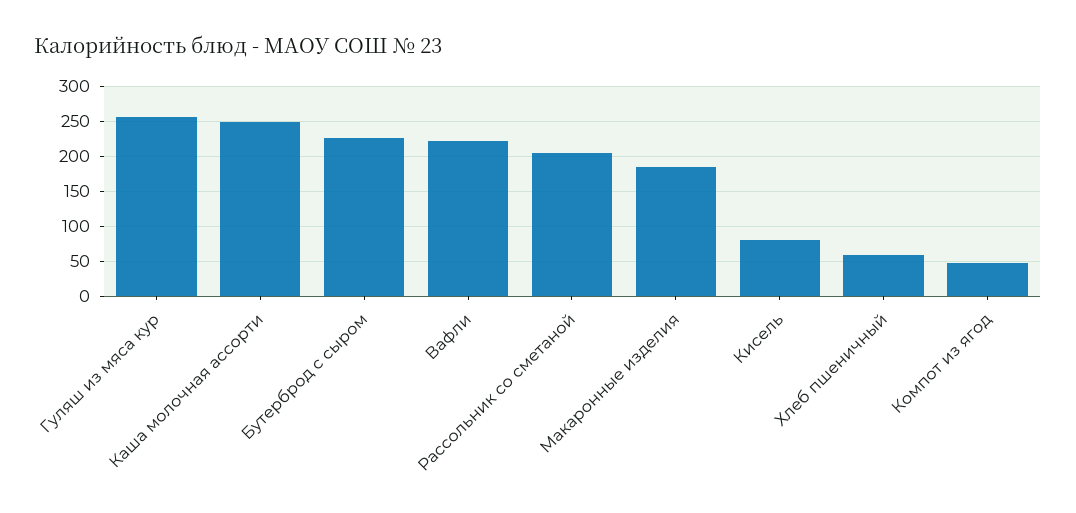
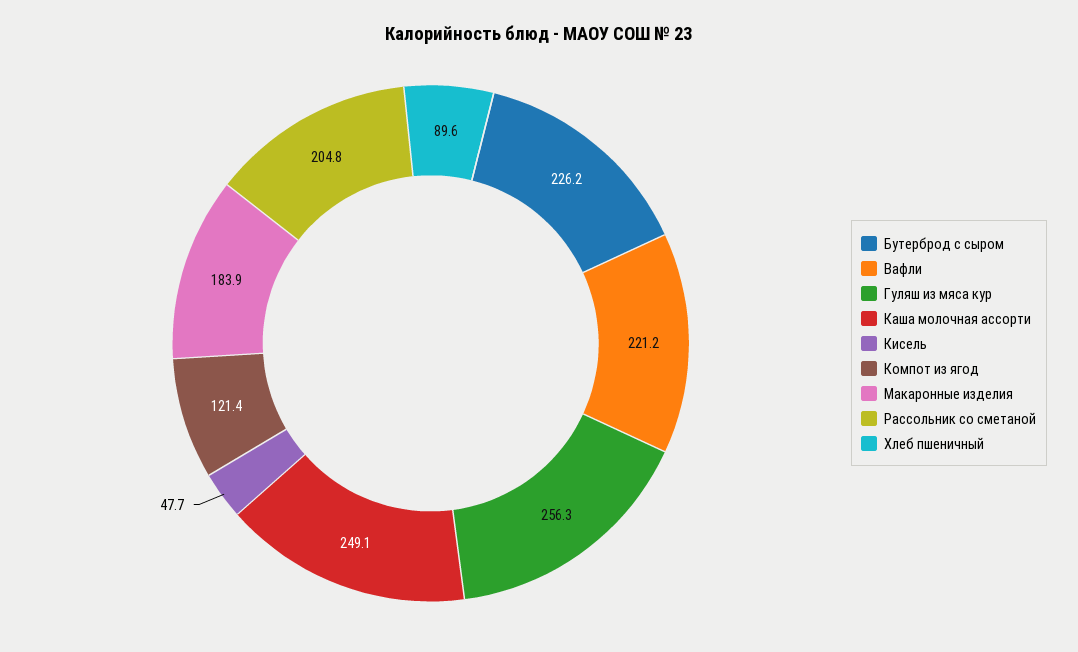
Кисель: 80 -> 47.7
Хлеб пшеничный: 60 -> 89.6
Компот из ягод: 50 -> 121.4

